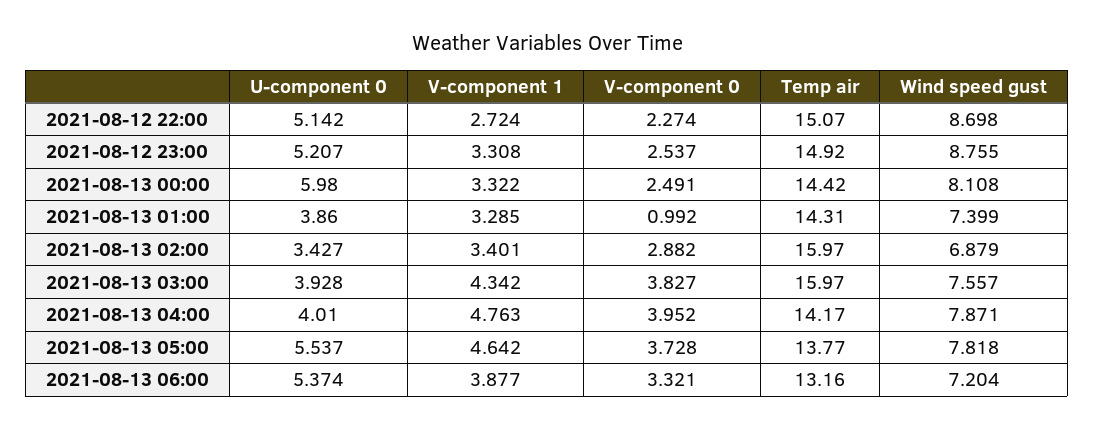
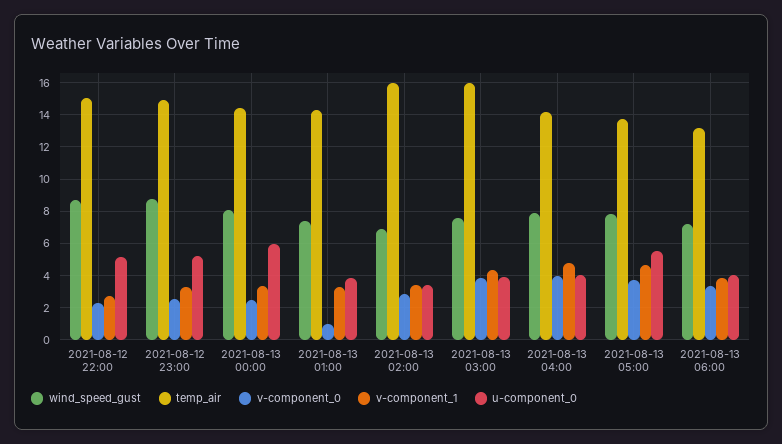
U-component 0, 2021-08-13 06:00: 5.374 -> 4

